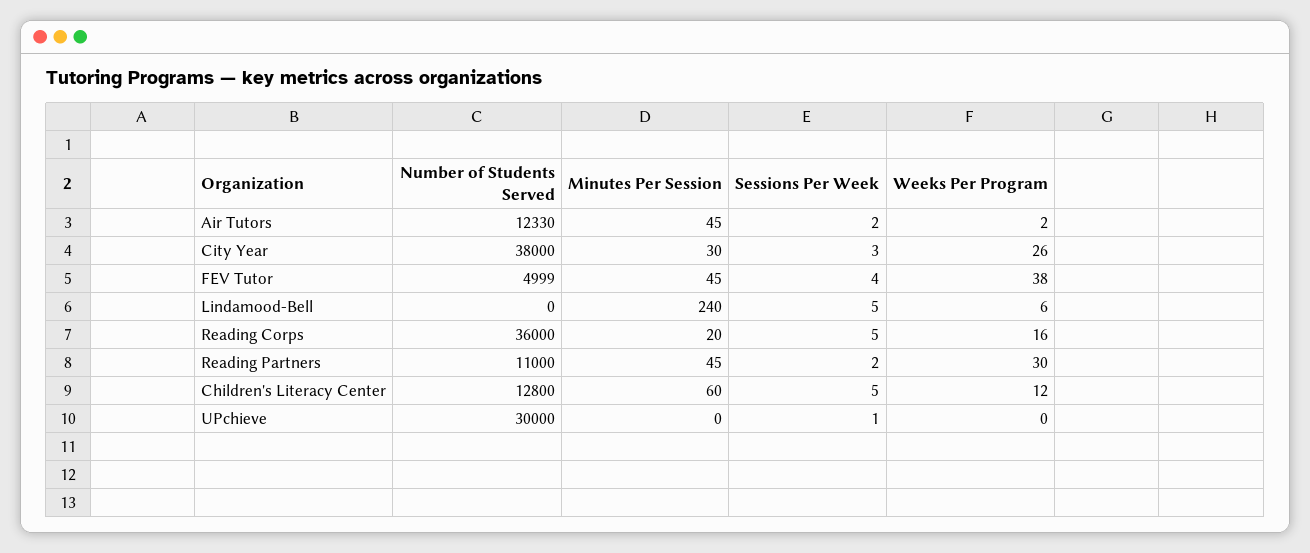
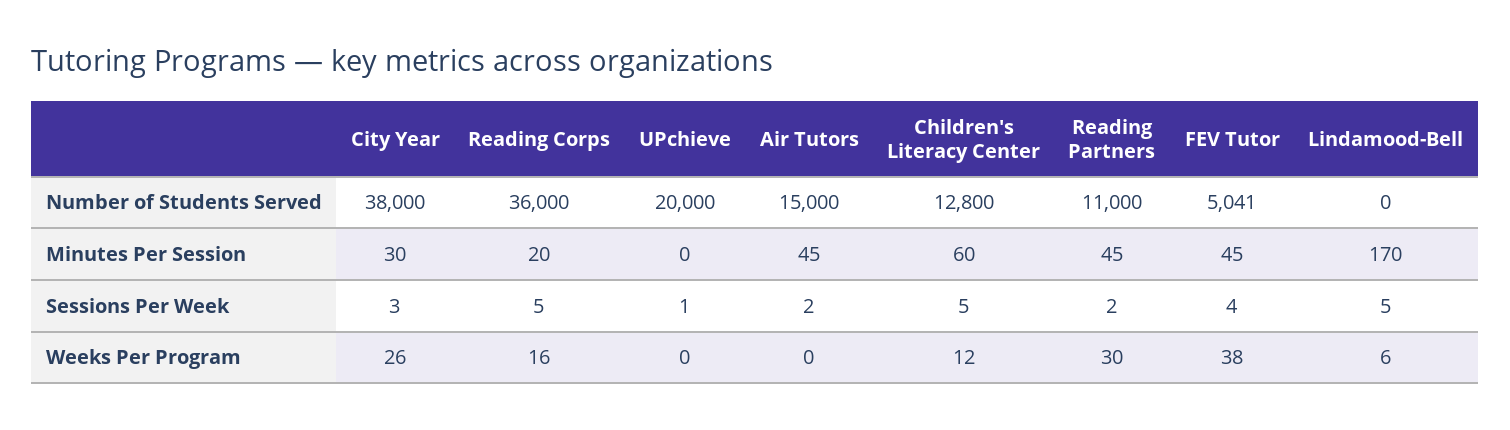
Number of Students Served, Air Tutors: 12330 -> 15000
Weeks Per Program, Air Tutors: 2 -> 0
Number of Students Served, FEV Tutor: 4999 -> 5041
Minutes Per Session, Lindamood-Bell: 240 -> 170
Number of Students Served, UPchieve: 30000 -> 20000

